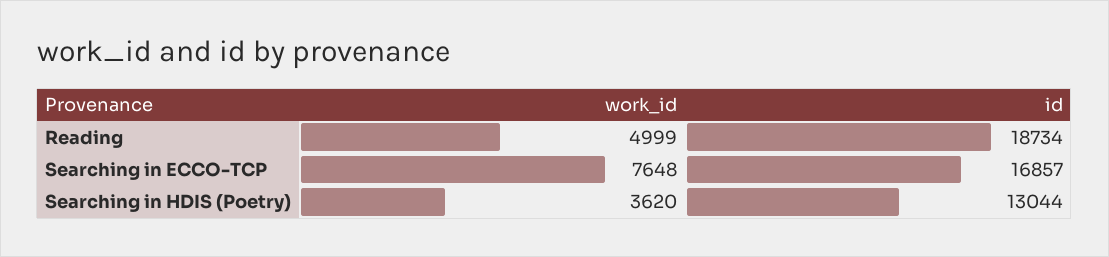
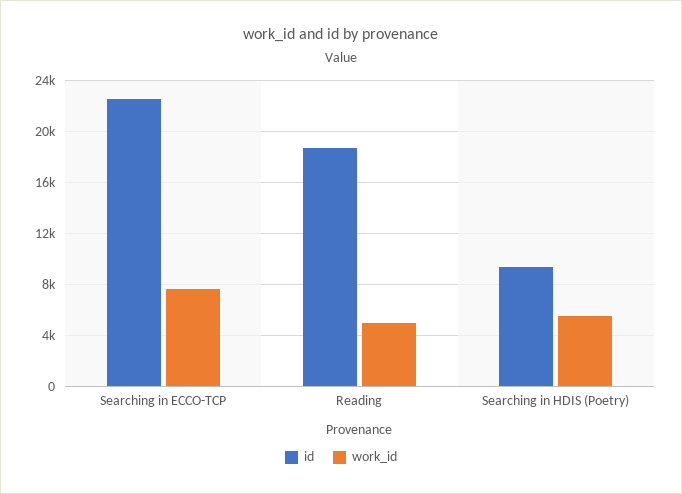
id, Searching in ECCO-TCP: 16857 -> 22500
work_id, Searching in HDIS (Poetry): 3620 -> 5500
id, Searching in HDIS (Poetry): 13044 -> 9500

